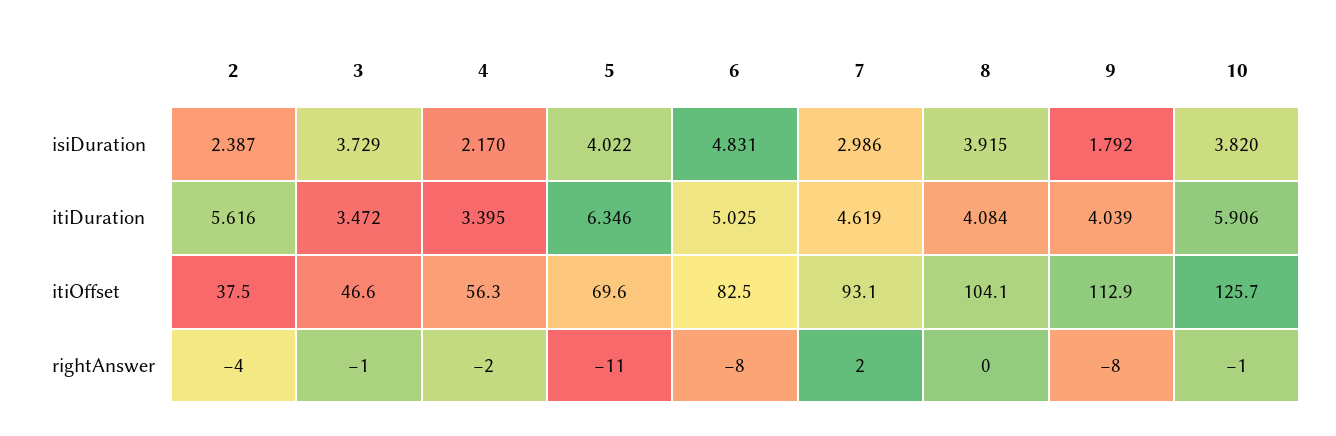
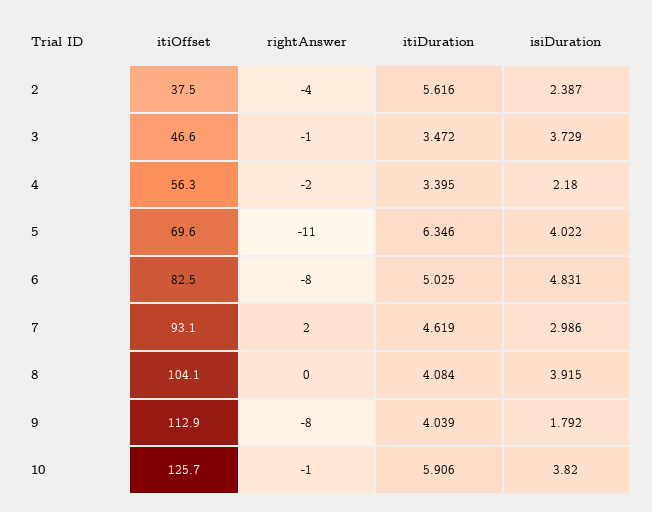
4, isiDuration: 2.17 -> 2.18

